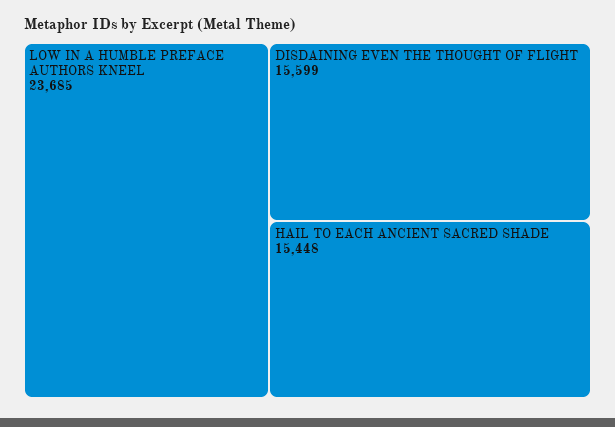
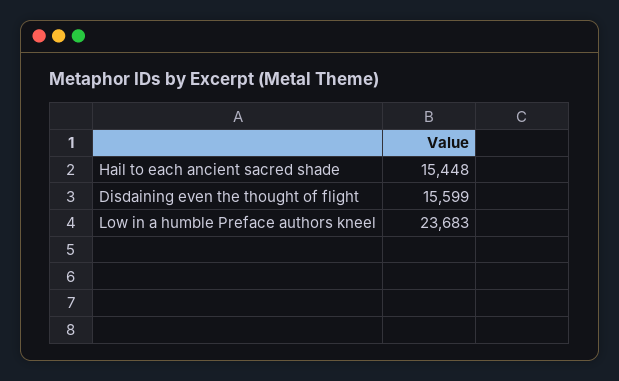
LOW IN A HUMBLE PREFACE AUTHORS KNEEL: 23685 -> 23683

